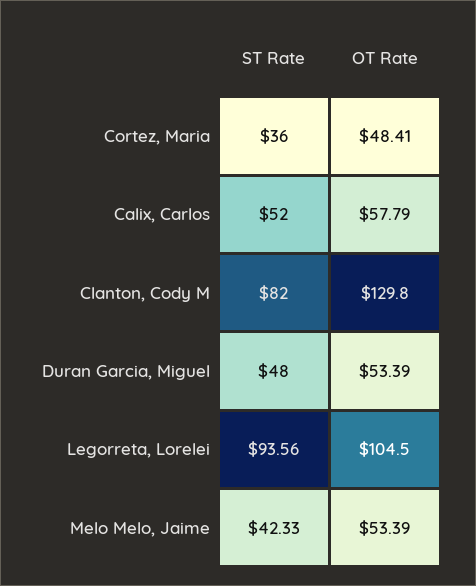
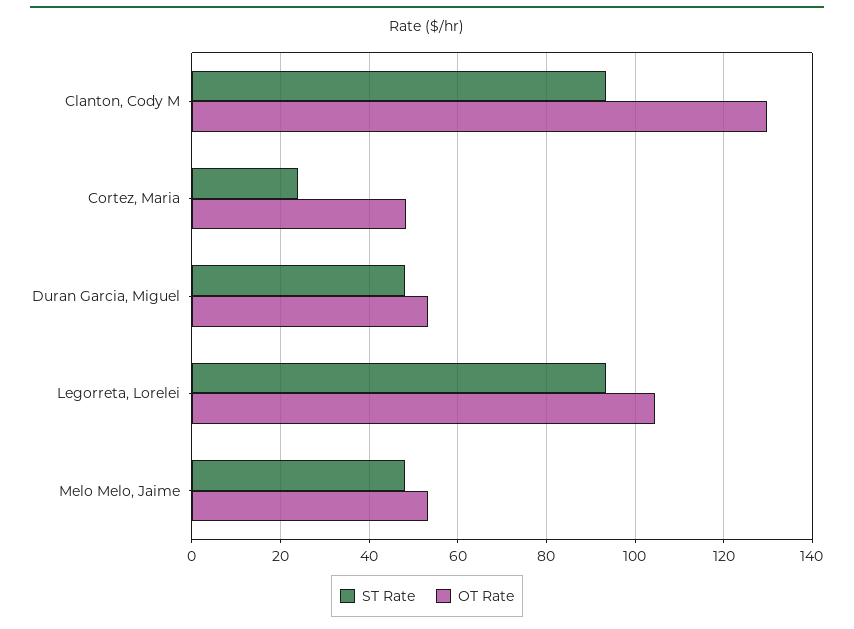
ST Rate, Cortez, Maria: 36 -> 24
ST Rate, Calix, Carlos: 52 -> none
OT Rate, Calix, Carlos: 57.79 -> none
ST Rate, Clanton, Cody M: 82 -> 94
ST Rate, Melo Melo, Jaime: 42.33 -> 48

